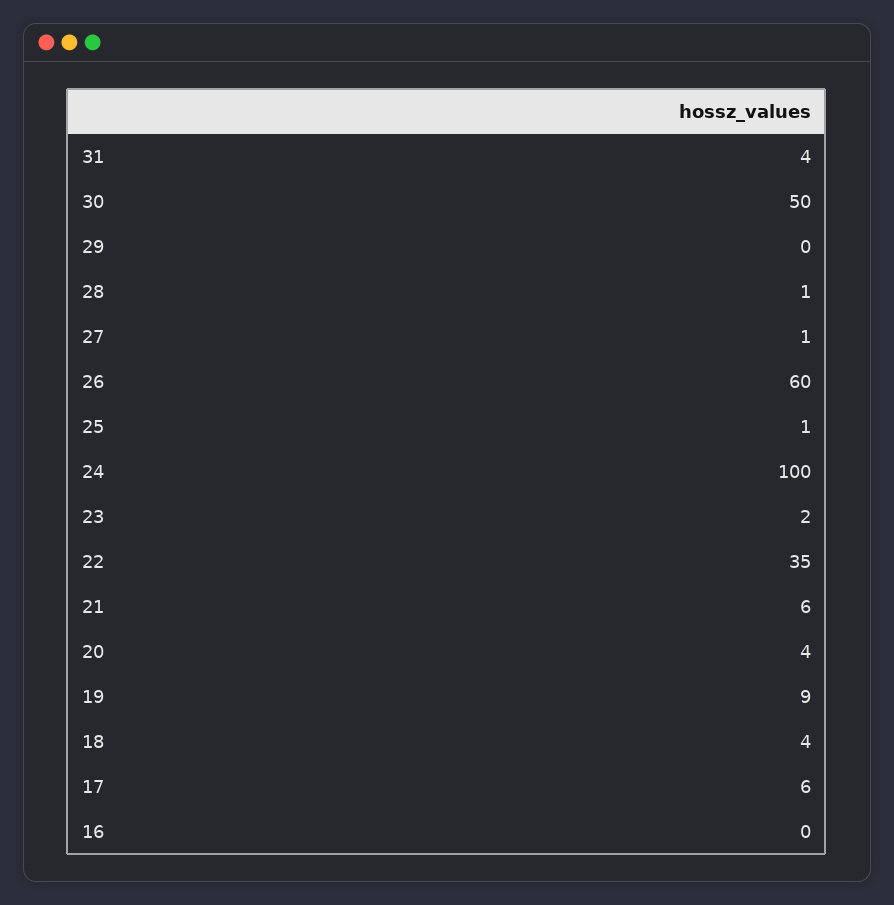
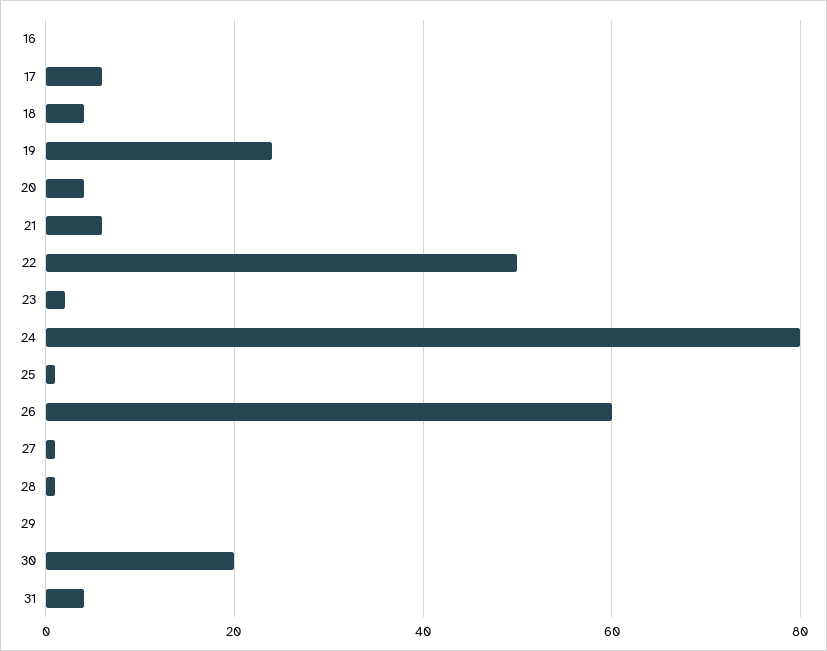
30: 50 -> 20
24: 100 -> 80
22: 35 -> 50
19: 9 -> 25

